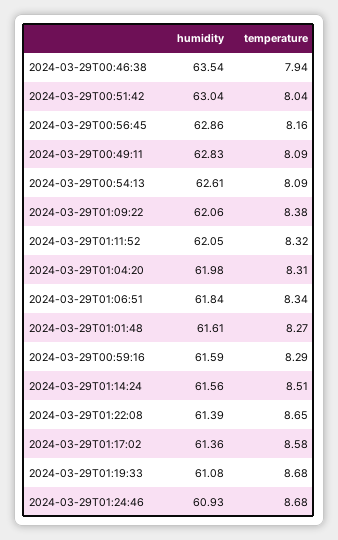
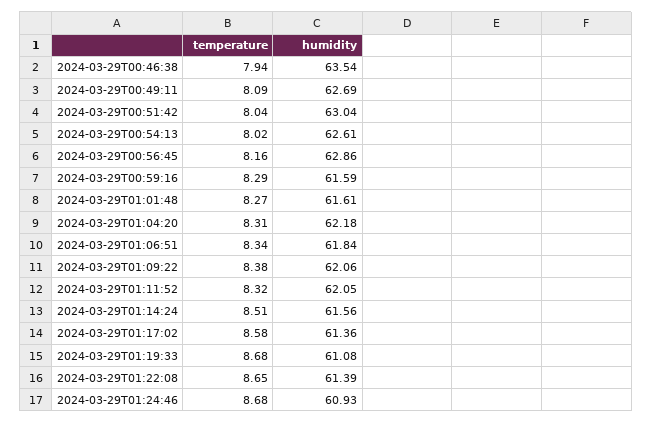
humidity, 2024-03-29T00:49:11: 62.83 -> 62.69
temperature, 2024-03-29T00:54:13: 8.09 -> 8.02
humidity, 2024-03-29T01:04:20: 61.98 -> 62.18

